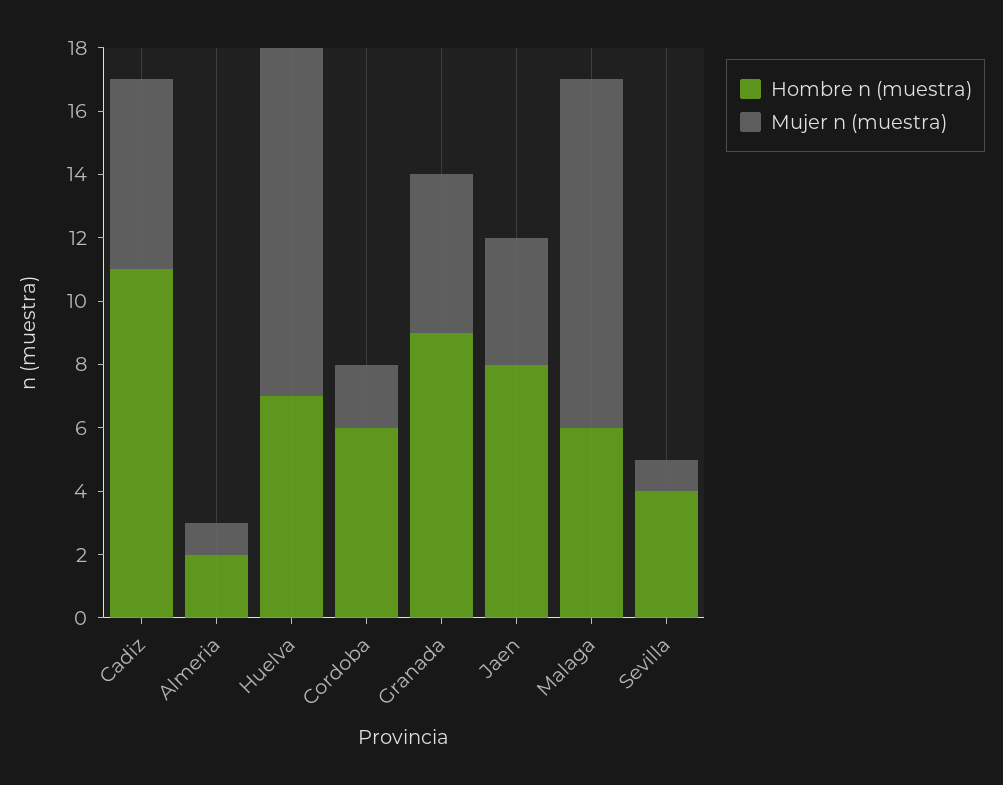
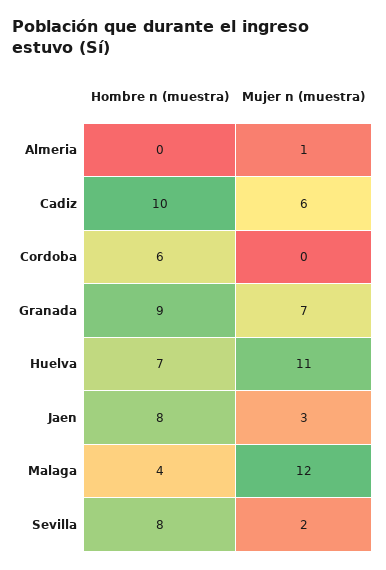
Hombre n (muestra), Cadiz: 11 -> 10
Hombre n (muestra), Almeria: 2 -> 0
Mujer n (muestra), Cordoba: 2 -> 0
Mujer n (muestra), Granada: 5 -> 7
Mujer n (muestra), Jaen: 4 -> 3
Hombre n (muestra), Malaga: 6 -> 4
Mujer n (muestra), Malaga: 11 -> 12
Hombre n (muestra), Sevilla: 4 -> 8
Mujer n (muestra), Sevilla: 1 -> 2

